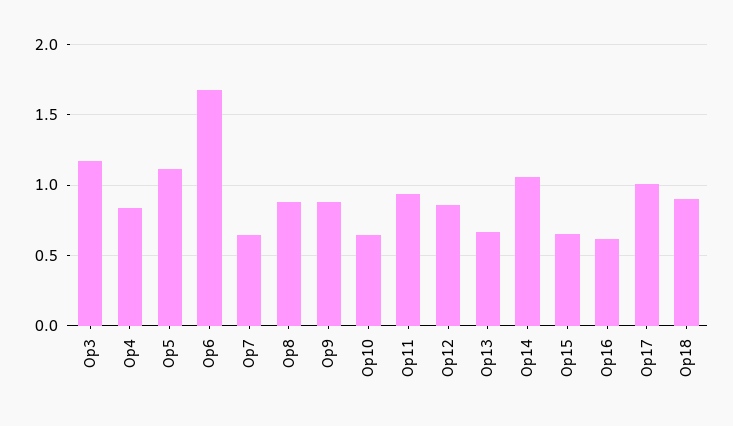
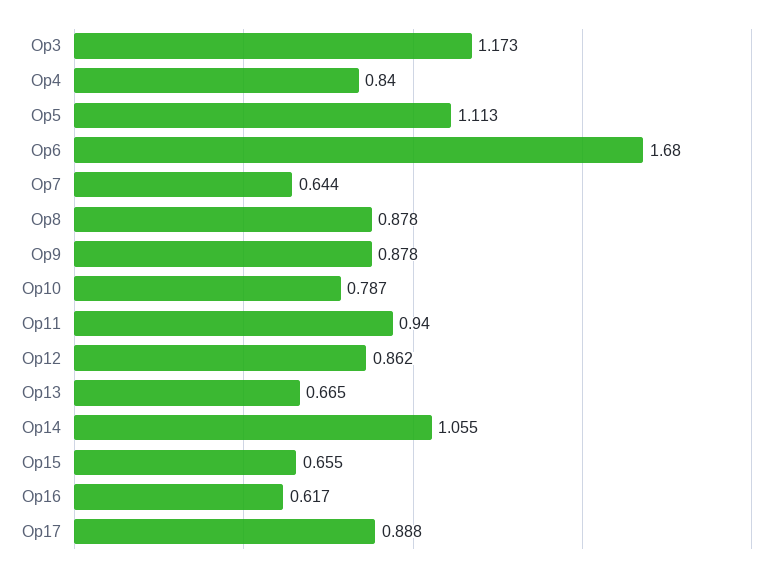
Op10: 0.65 -> 0.787
Op17: 1 -> 0.888
Op18: 0.9 -> none

